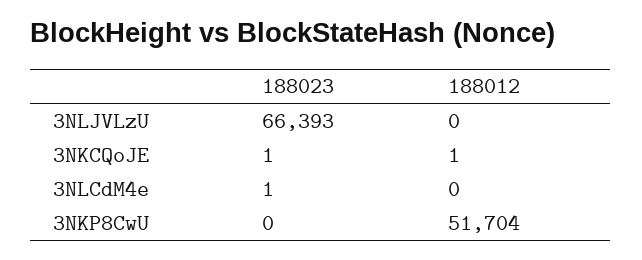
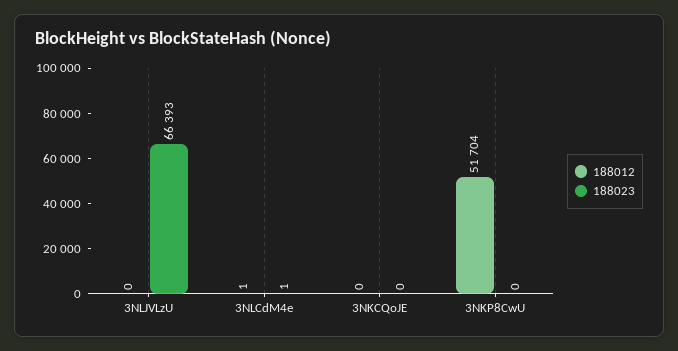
188023, 3NKCQoJE: 1 -> 0
188012, 3NKCQoJE: 1 -> 0
188012, 3NLCdM4e: 0 -> 1

